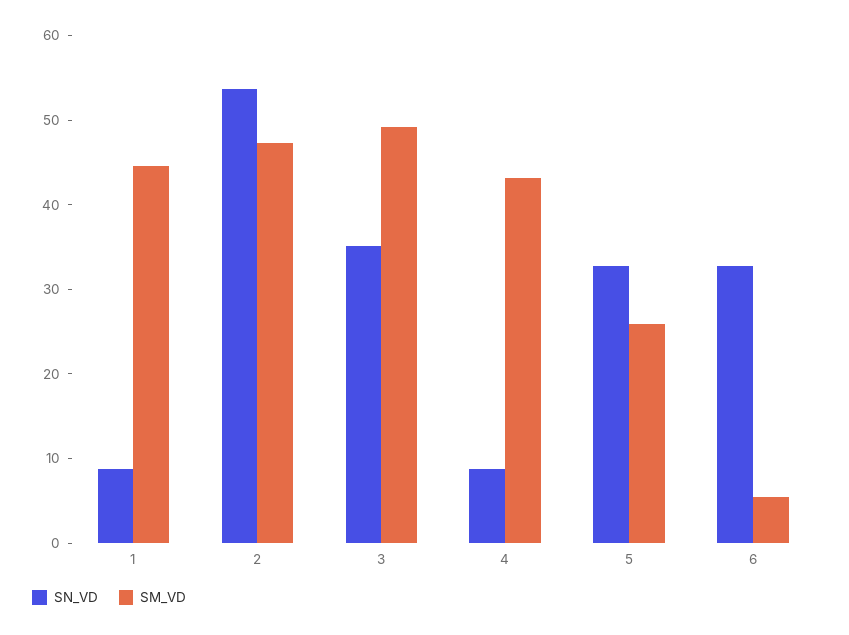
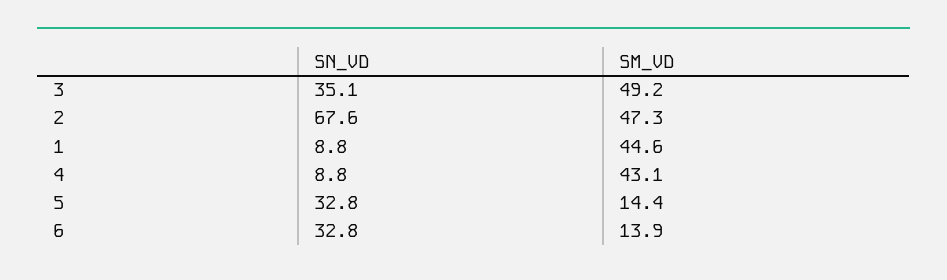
SN_VD, 2: 54 -> 67.6
SM_VD, 5: 26 -> 14.4
SM_VD, 6: 6 -> 13.9

